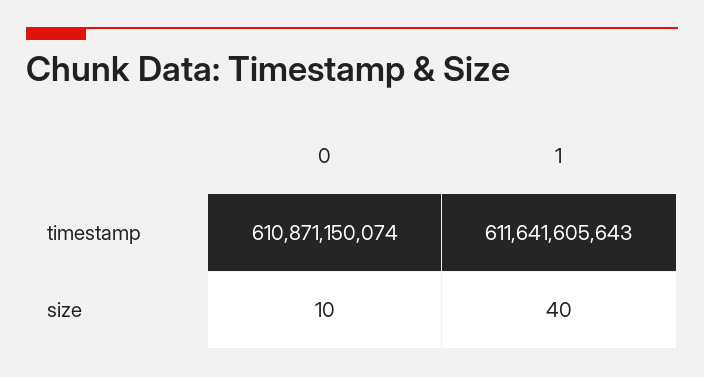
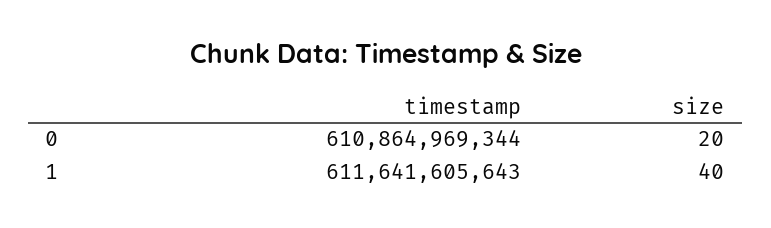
0, timestamp: 610871150074 -> 610864969344
0, size: 10 -> 20

